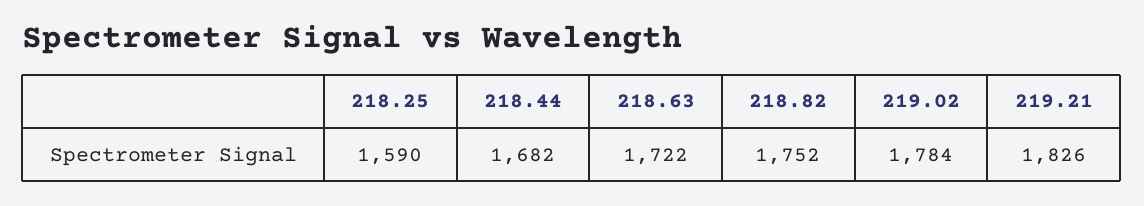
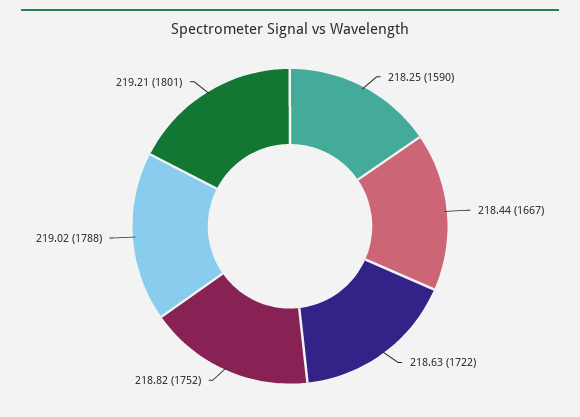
218.44: 1682 -> 1667
219.02: 1784 -> 1788
219.21: 1826 -> 1801

